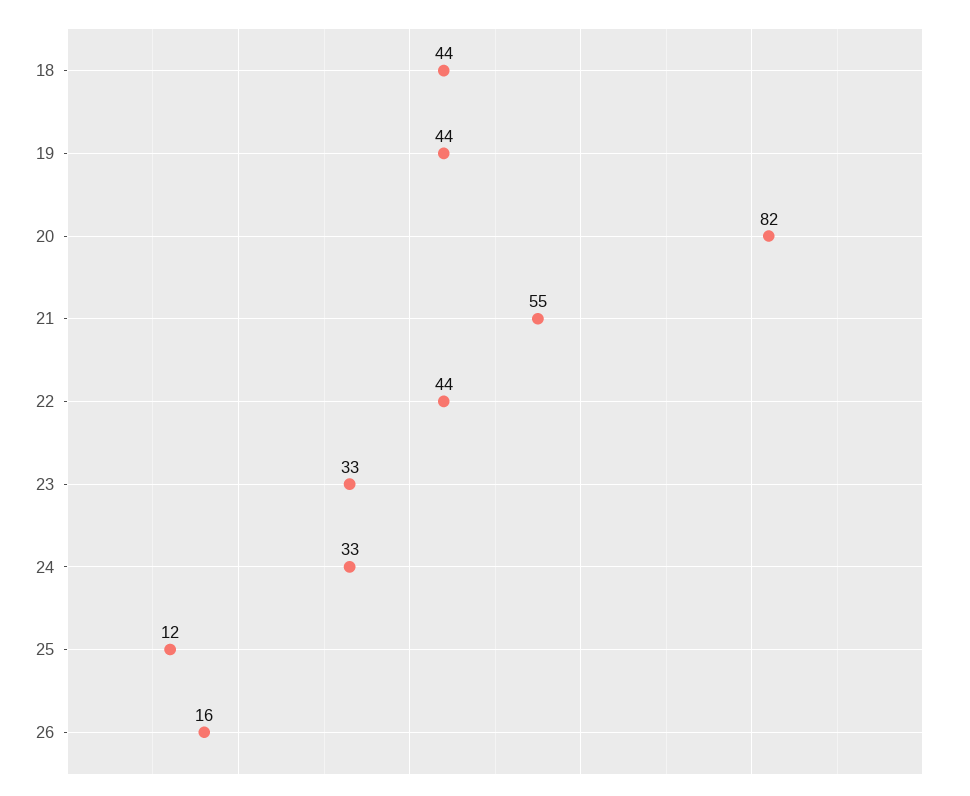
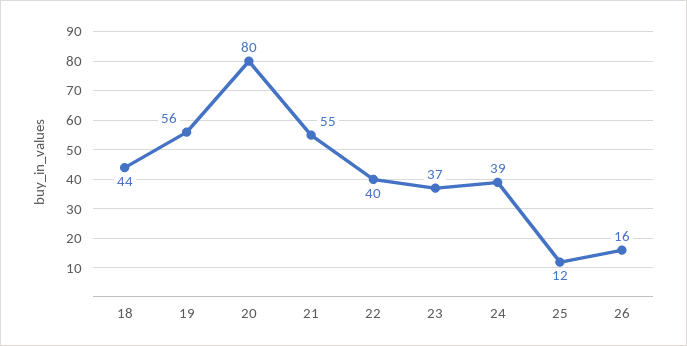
19: 44 -> 56
20: 82 -> 80
22: 44 -> 40
23: 33 -> 37
24: 33 -> 39

